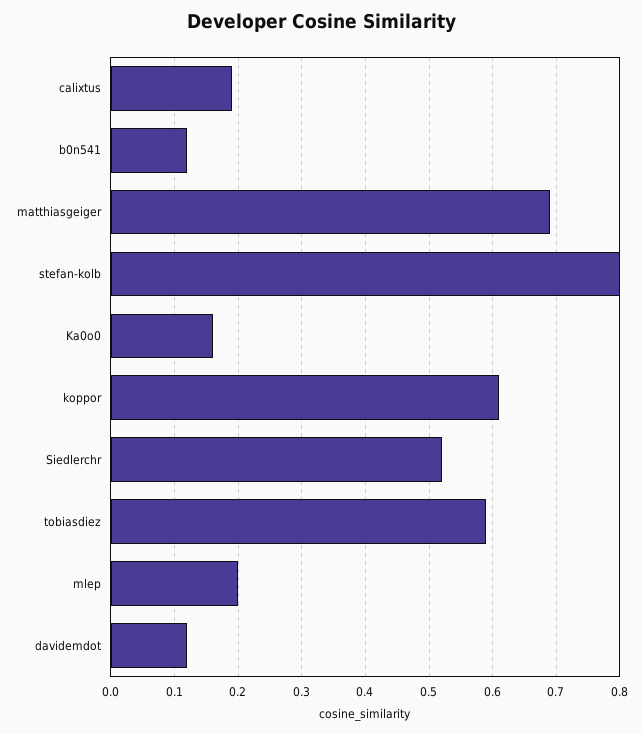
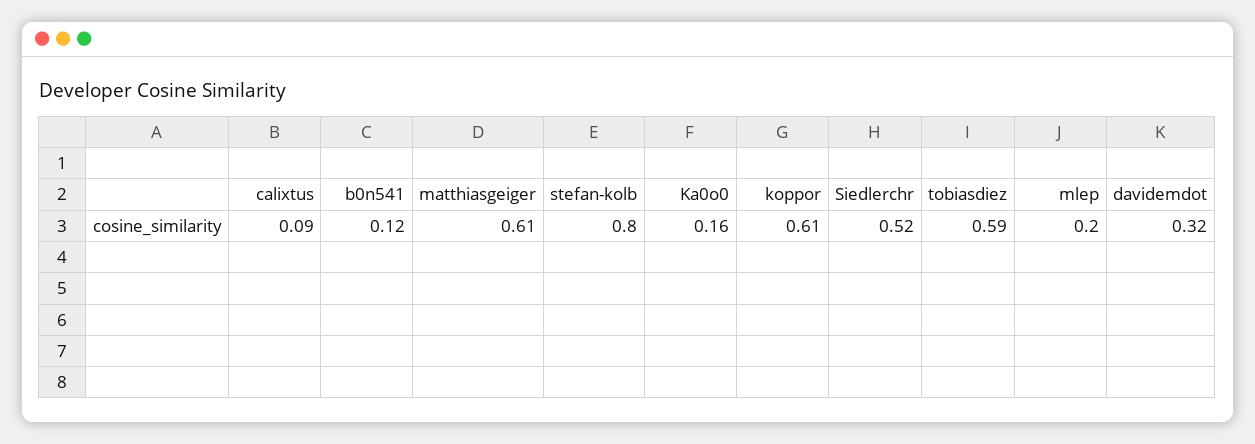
calixtus: 0.19 -> 0.09
matthiasgeiger: 0.69 -> 0.61
davidemdot: 0.12 -> 0.32

